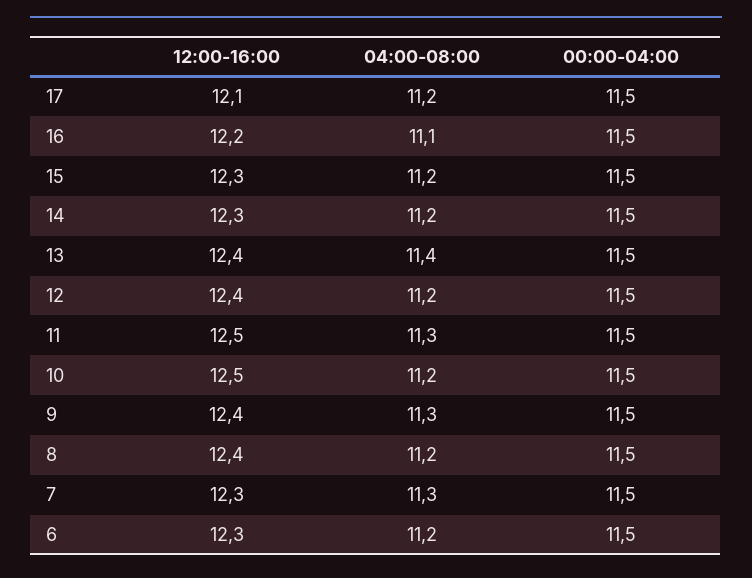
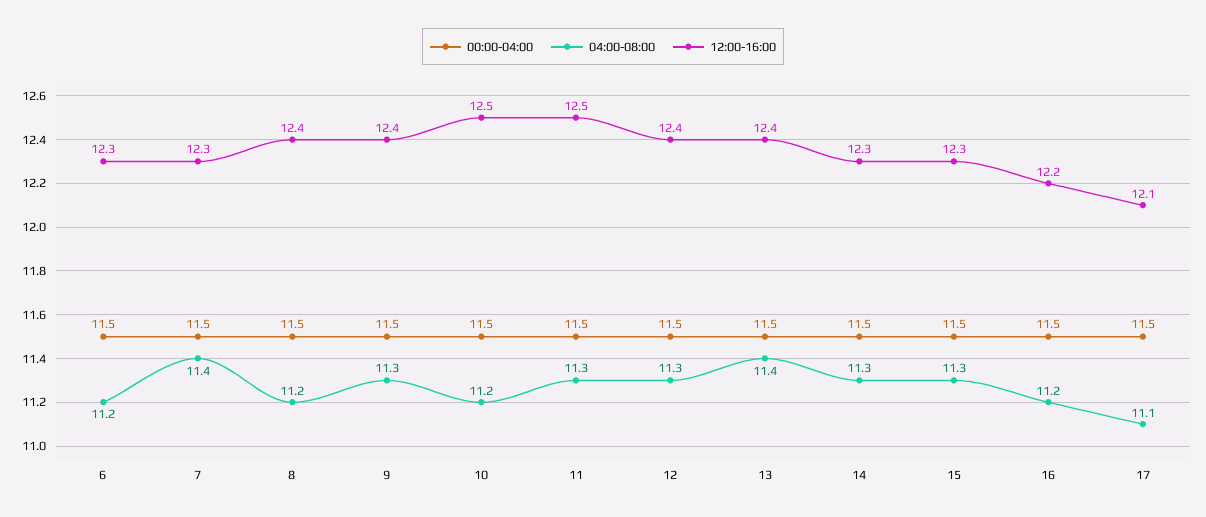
04:00-08:00, 17: 11.2 -> 11.1
04:00-08:00, 16: 11.1 -> 11.2
04:00-08:00, 15: 11.2 -> 11.3
04:00-08:00, 14: 11.2 -> 11.3
04:00-08:00, 12: 11.2 -> 11.3
04:00-08:00, 7: 11.3 -> 11.4

